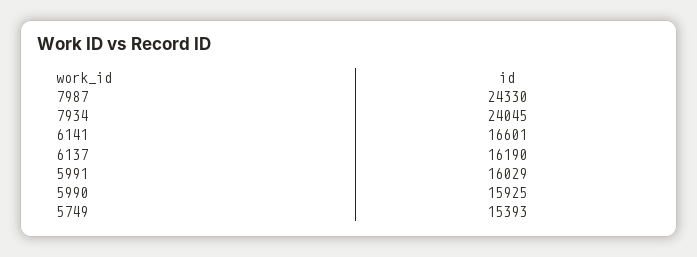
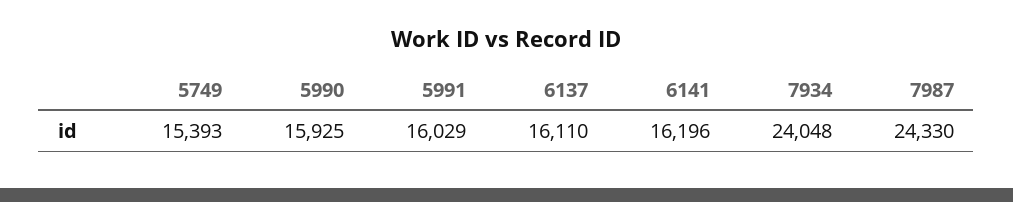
7934: 24045 -> 24048
6141: 16601 -> 16196
6137: 16190 -> 16110

